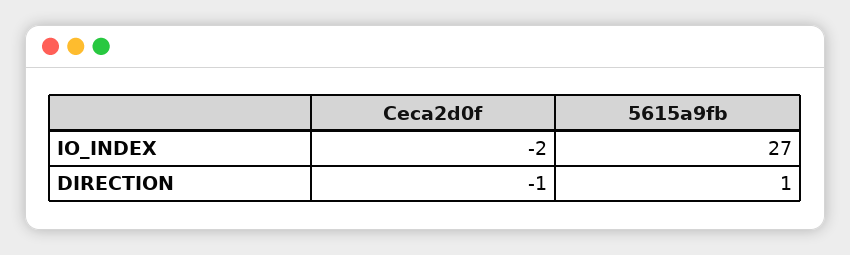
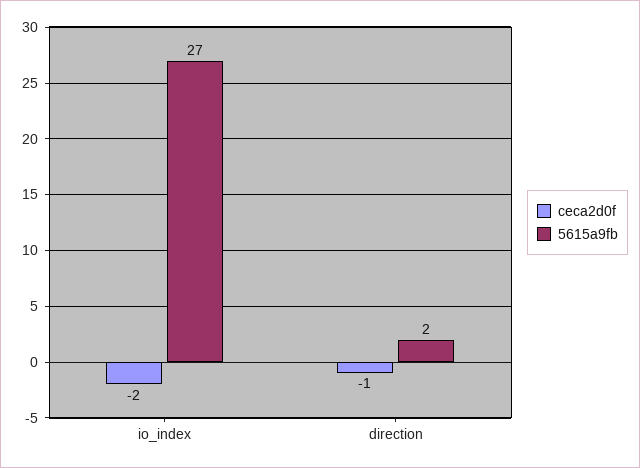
5615a9fb, DIRECTION: 1 -> 2

